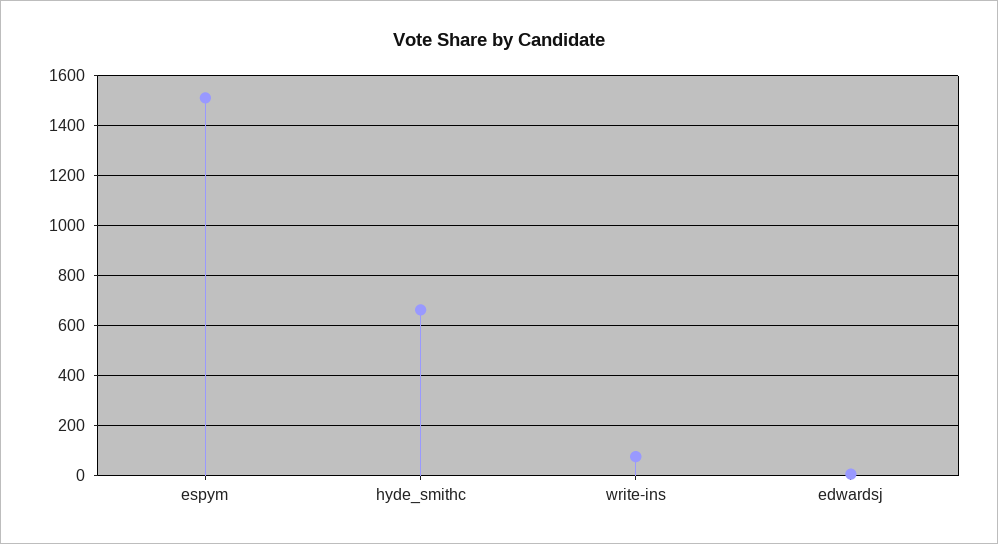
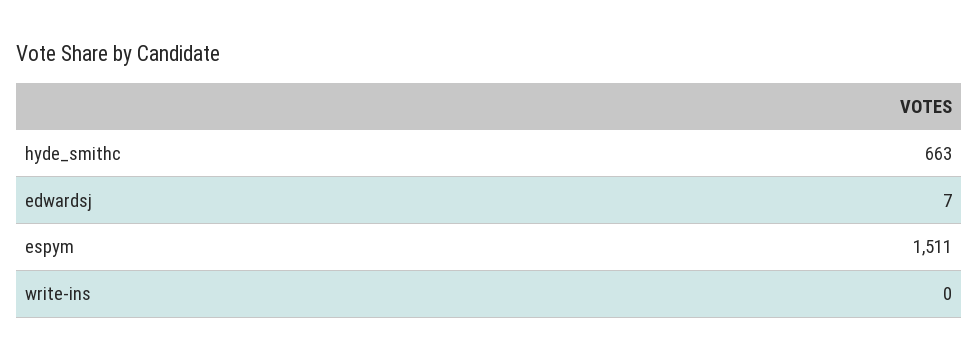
write-ins: 75 -> 0

